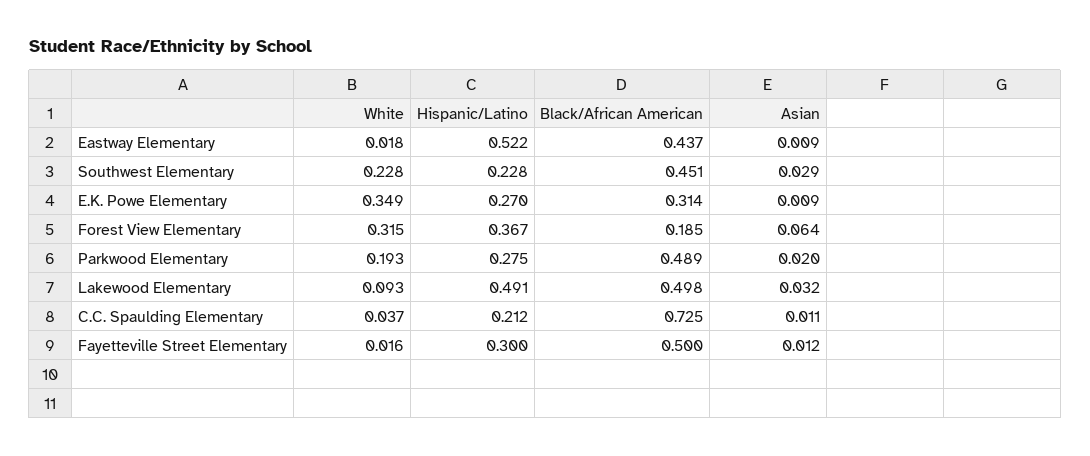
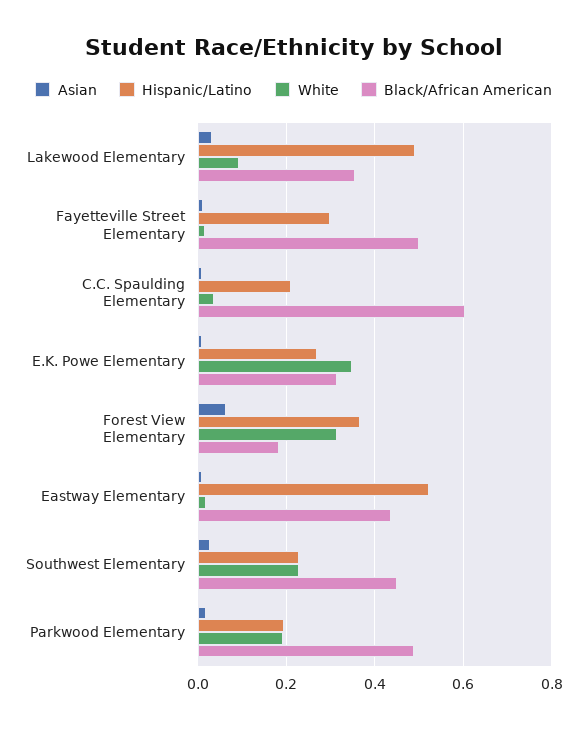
Hispanic/Latino, Parkwood Elementary: 0.275 -> 0.2
Black/African American, Lakewood Elementary: 0.498 -> 0.36
Black/African American, C.C. Spaulding Elementary: 0.725 -> 0.6

